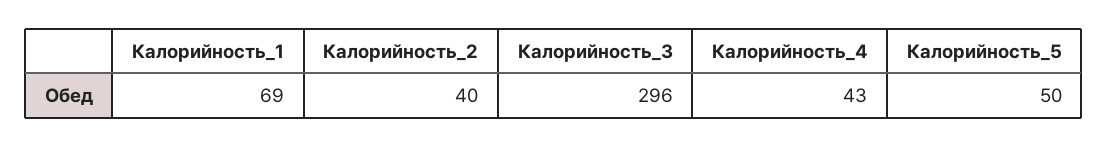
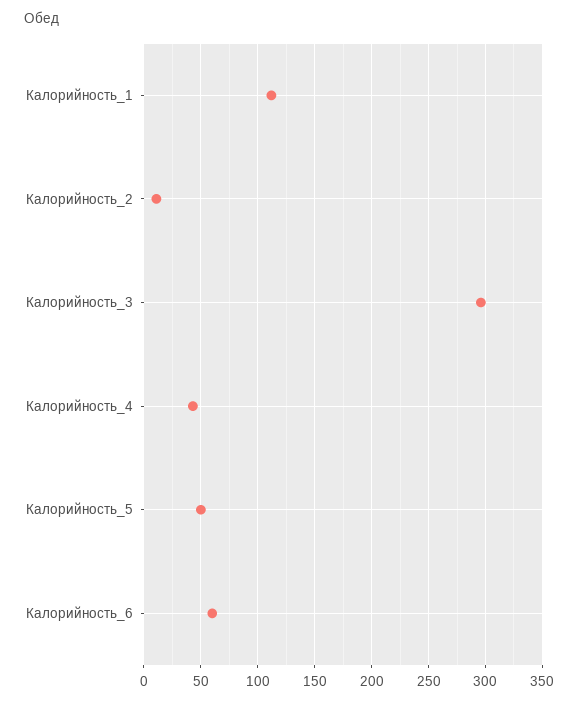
Калорийность_1: 69 -> 110
Калорийность_2: 40 -> 10
Калорийность_6: none -> 60

